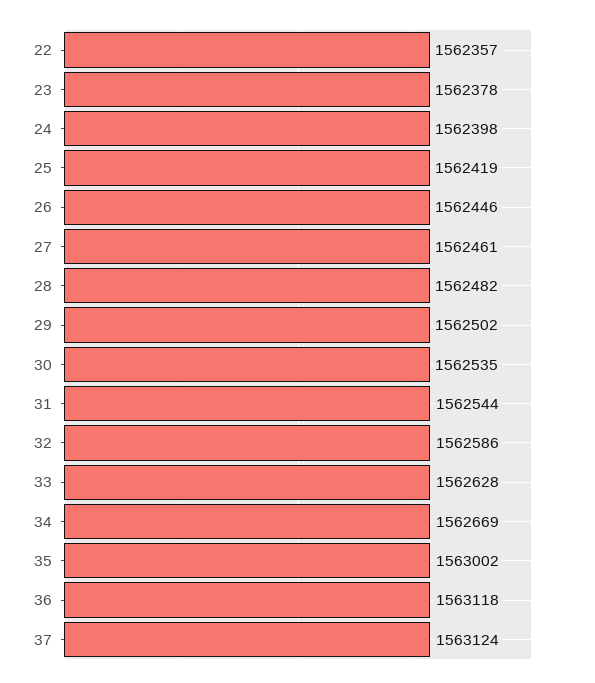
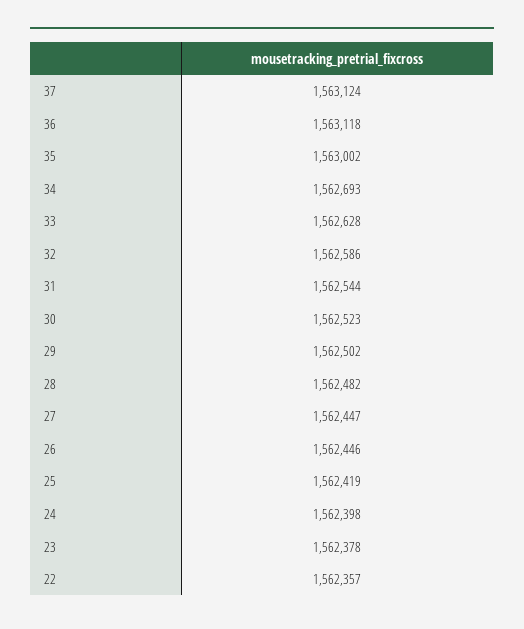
27: 1562461 -> 1562447
30: 1562535 -> 1562523
34: 1562669 -> 1562693

